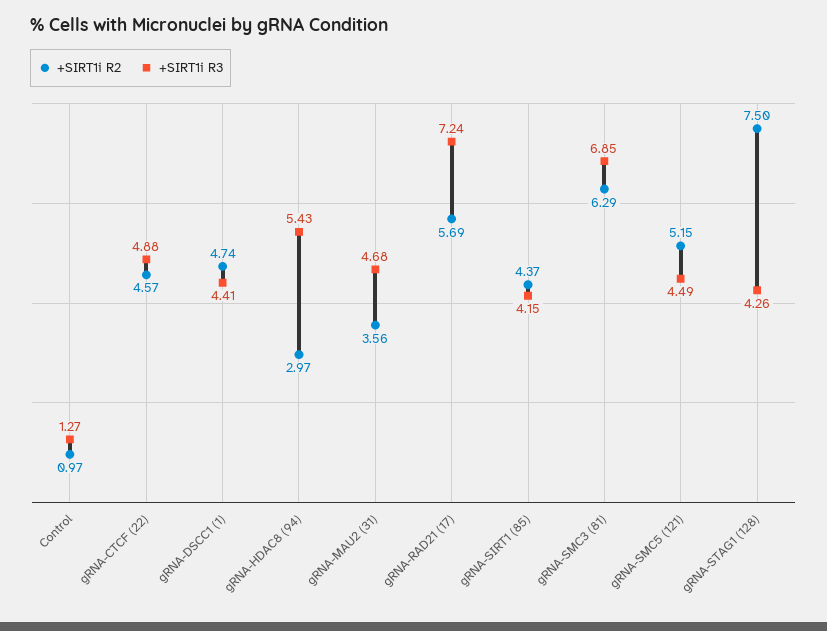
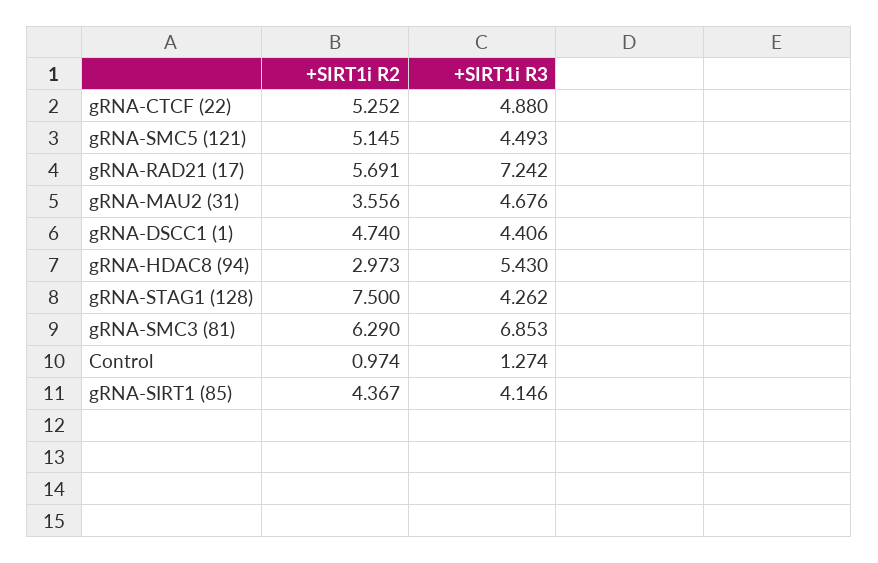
+SIRT1i R2, gRNA-CTCF (22): 4.57 -> 5.252

